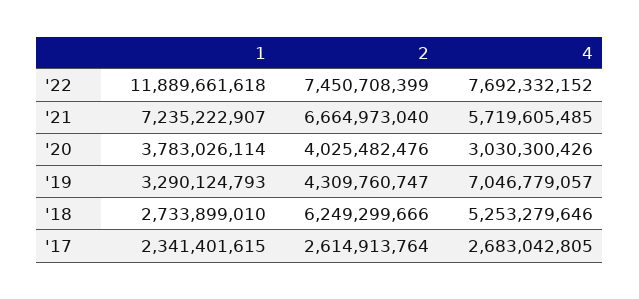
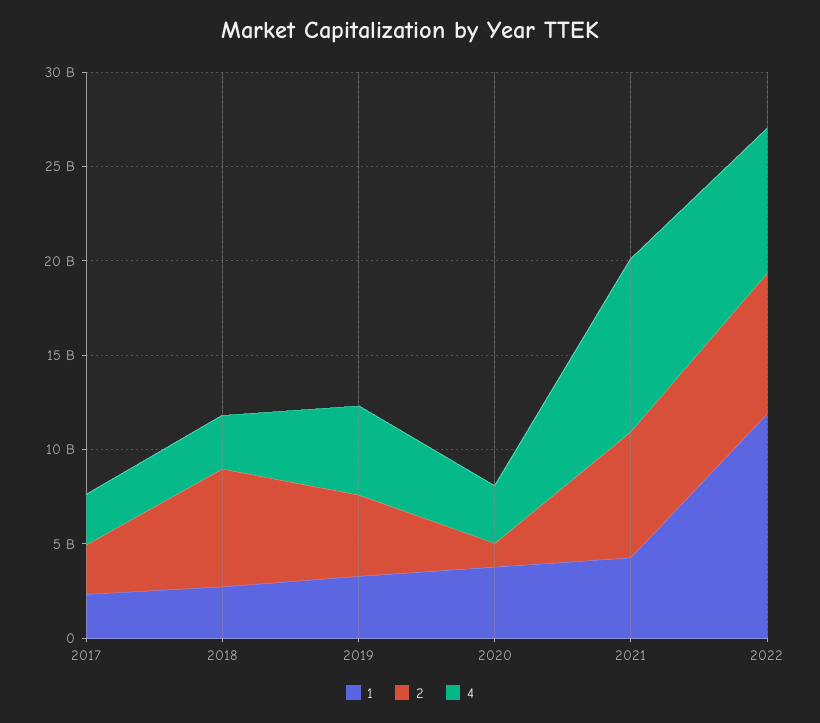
1, '21: 7235222907 -> 4000000000
4, '21: 5719605485 -> 9000000000
2, '20: 4025482476 -> 1000000000
4, '19: 7046779057 -> 5000000000
4, '18: 5253279646 -> 3000000000

